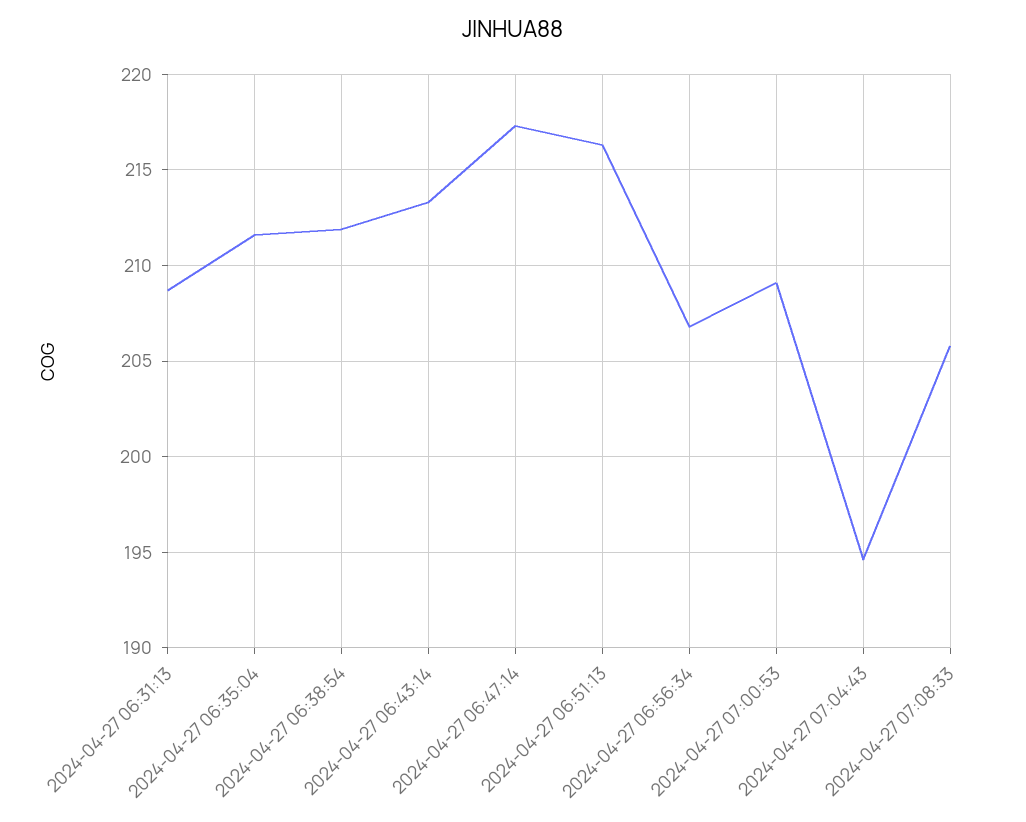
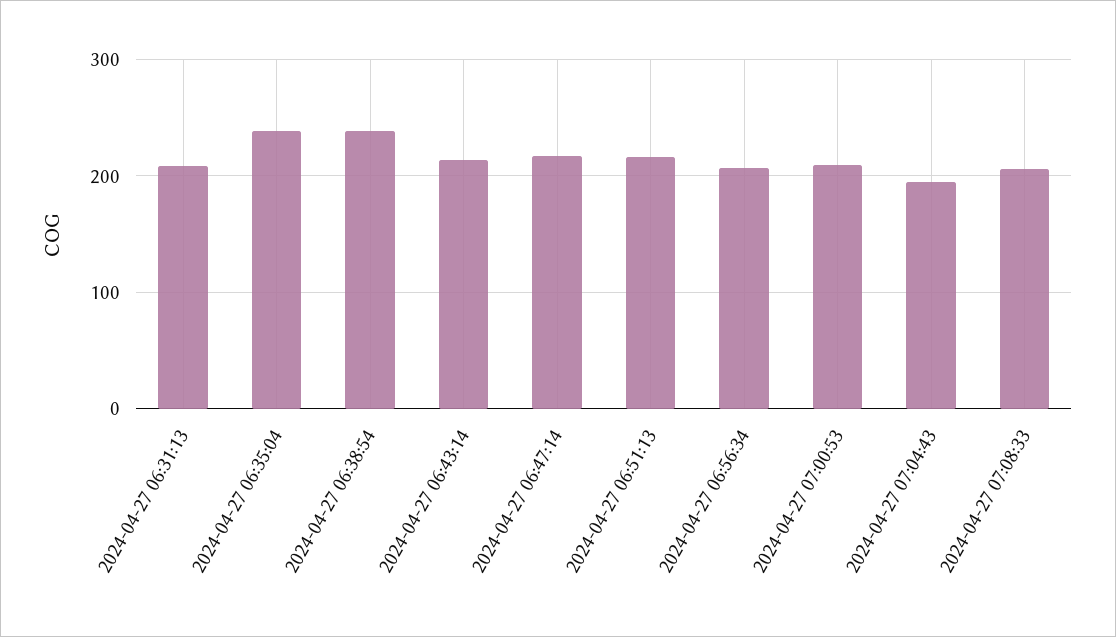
2024-04-27 06:35:04: 211.5 -> 240
2024-04-27 06:38:54: 212 -> 240

